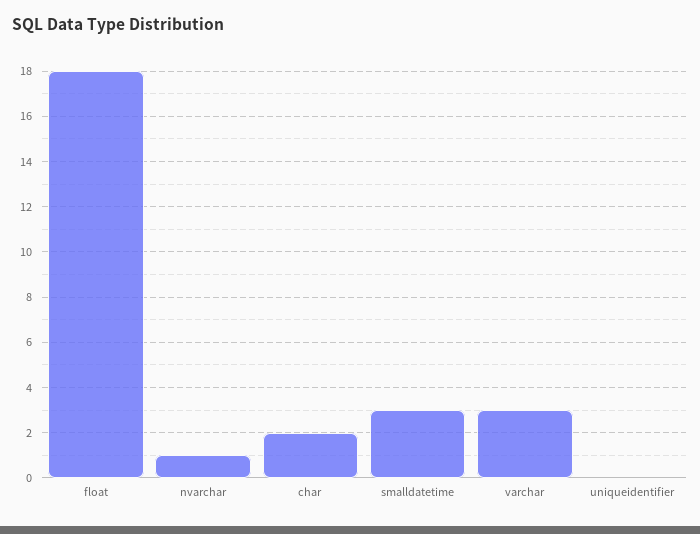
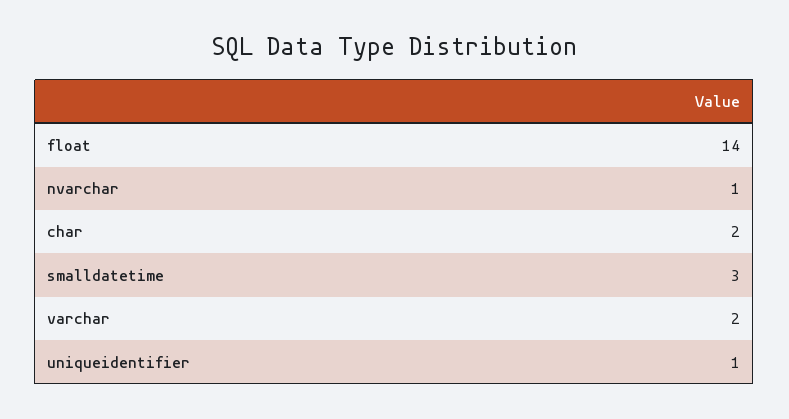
float: 18 -> 14
varchar: 3 -> 2
uniqueidentifier: 0 -> 1

